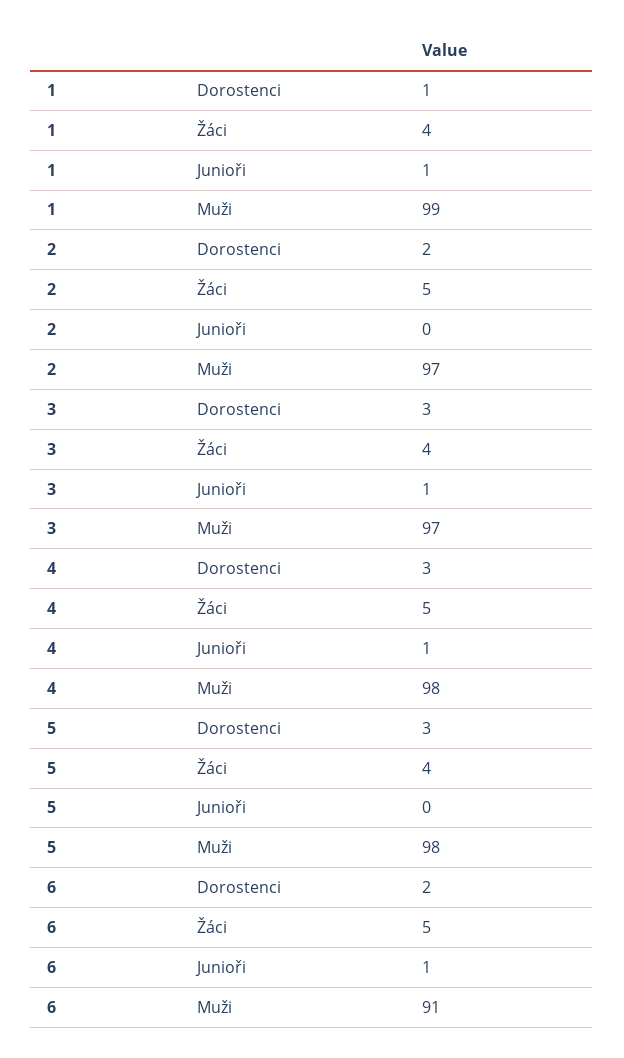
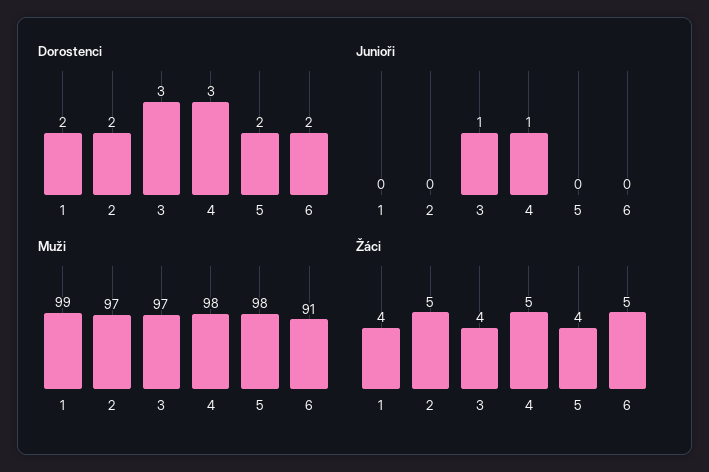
Dorostenci, 1: 1 -> 2
Junioři, 1: 1 -> 0
Dorostenci, 5: 3 -> 2
Junioři, 6: 1 -> 0

